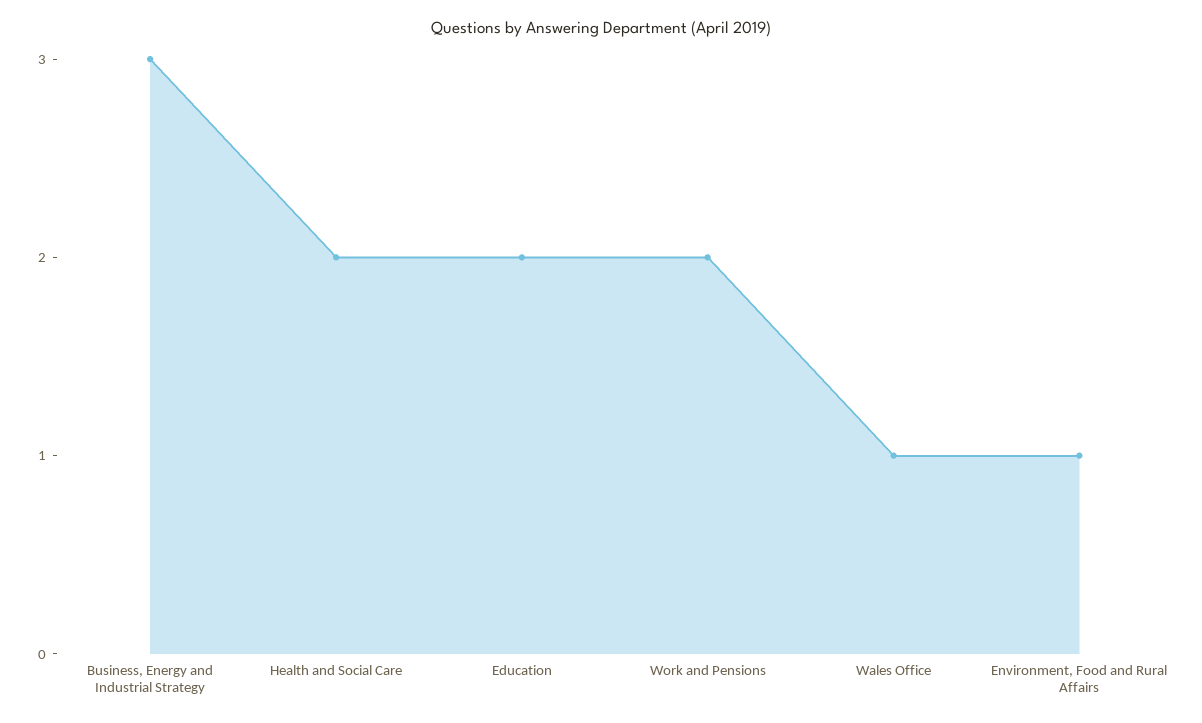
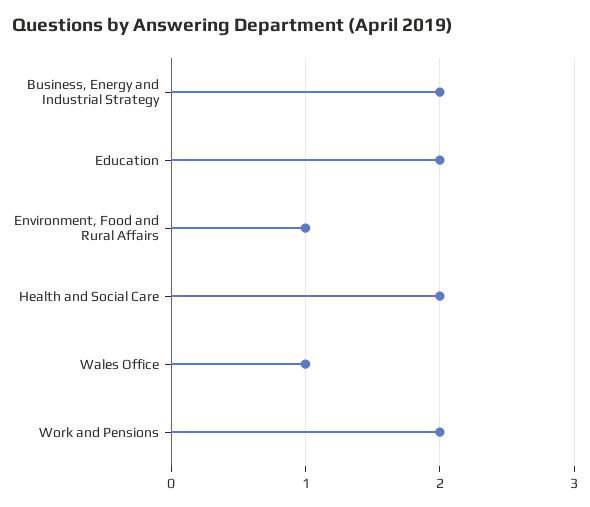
Business, Energy and Industrial Strategy: 3 -> 2

